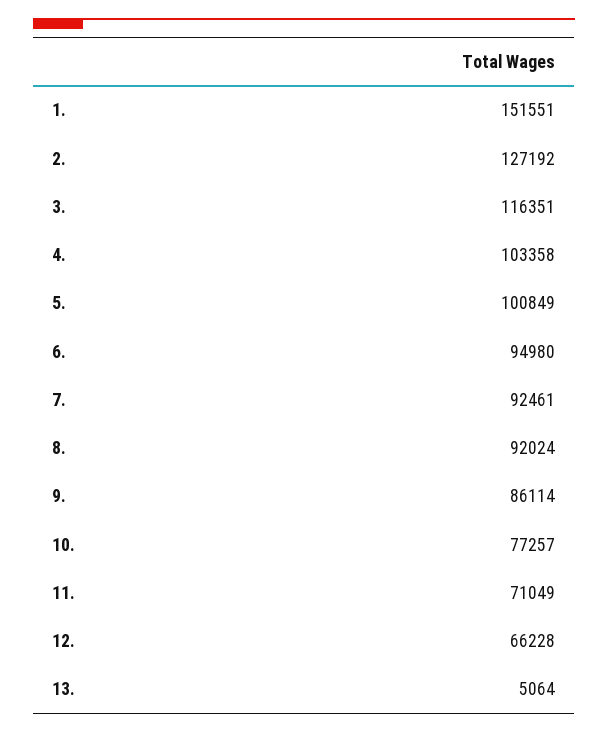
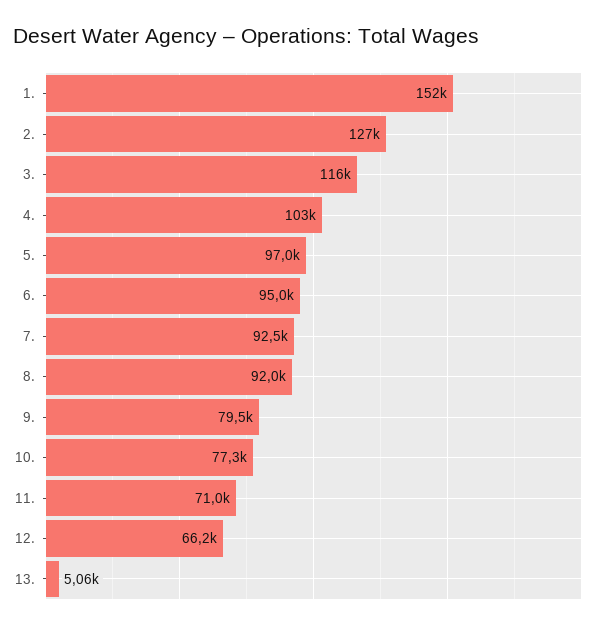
5.: 100849 -> 97000
9.: 86114 -> 79500

